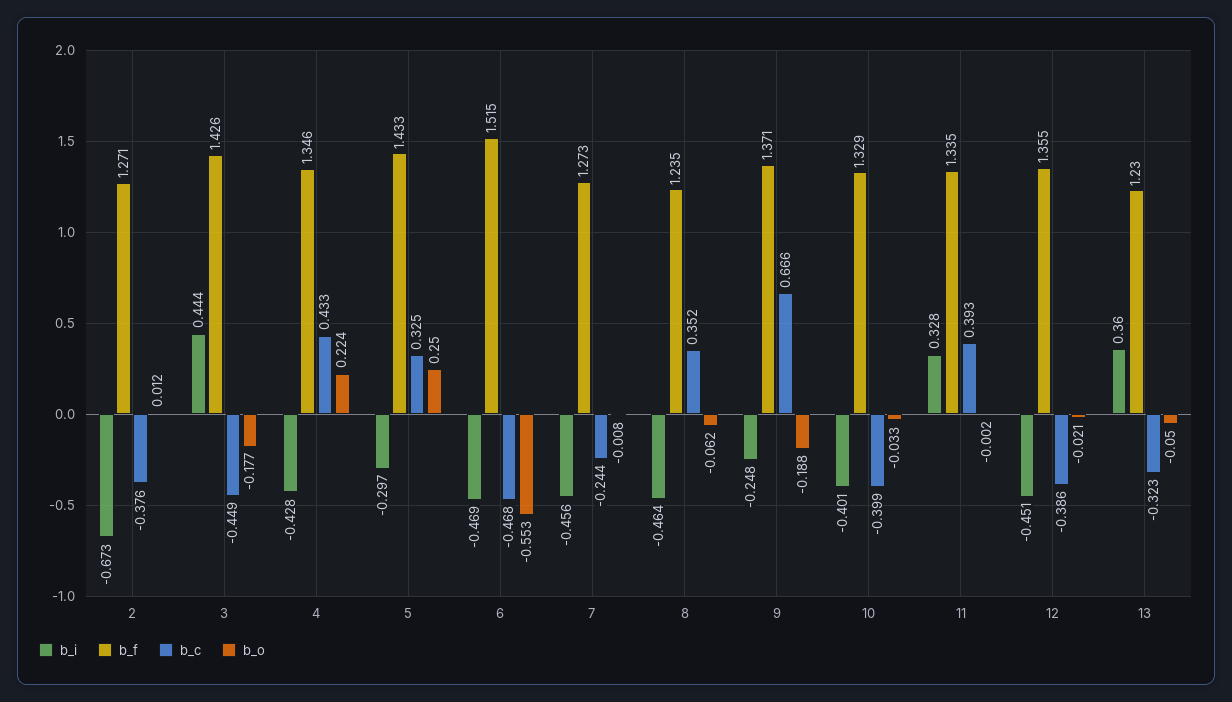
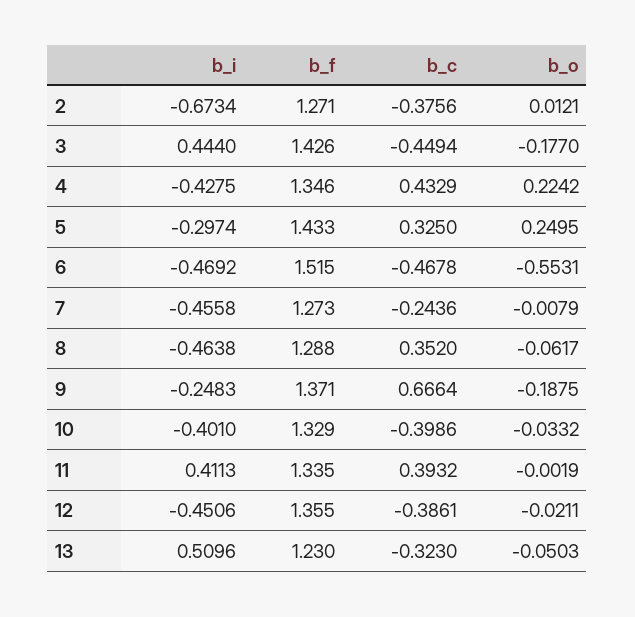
b_f, 8: 1.235 -> 1.288
b_i, 11: 0.328 -> 0.4113
b_i, 13: 0.36 -> 0.5096

